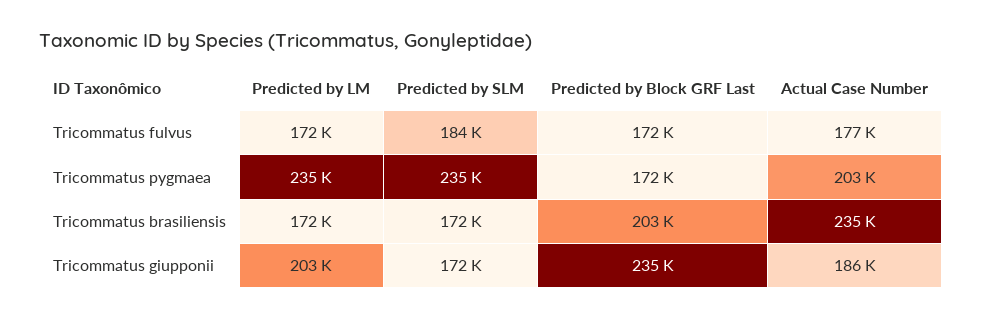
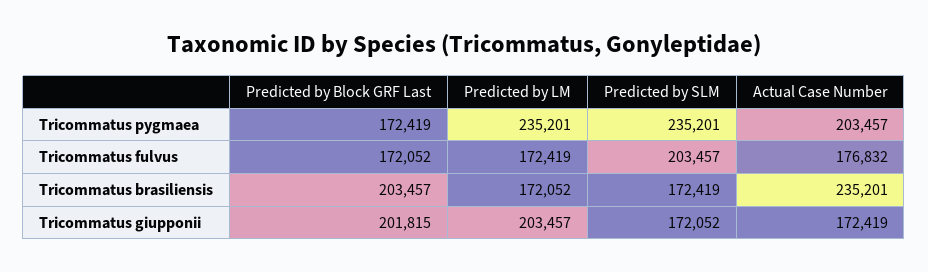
Predicted by SLM, Tricommatus fulvus: 184000 -> 203457
Predicted by Block GRF Last, Tricommatus giupponii: 235000 -> 201815
Actual Case Number, Tricommatus giupponii: 186000 -> 172419

